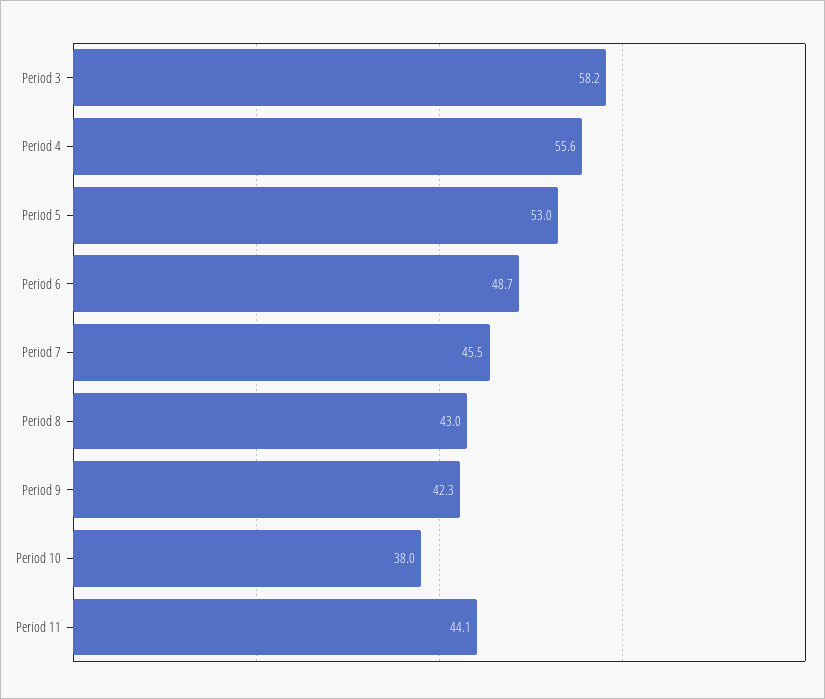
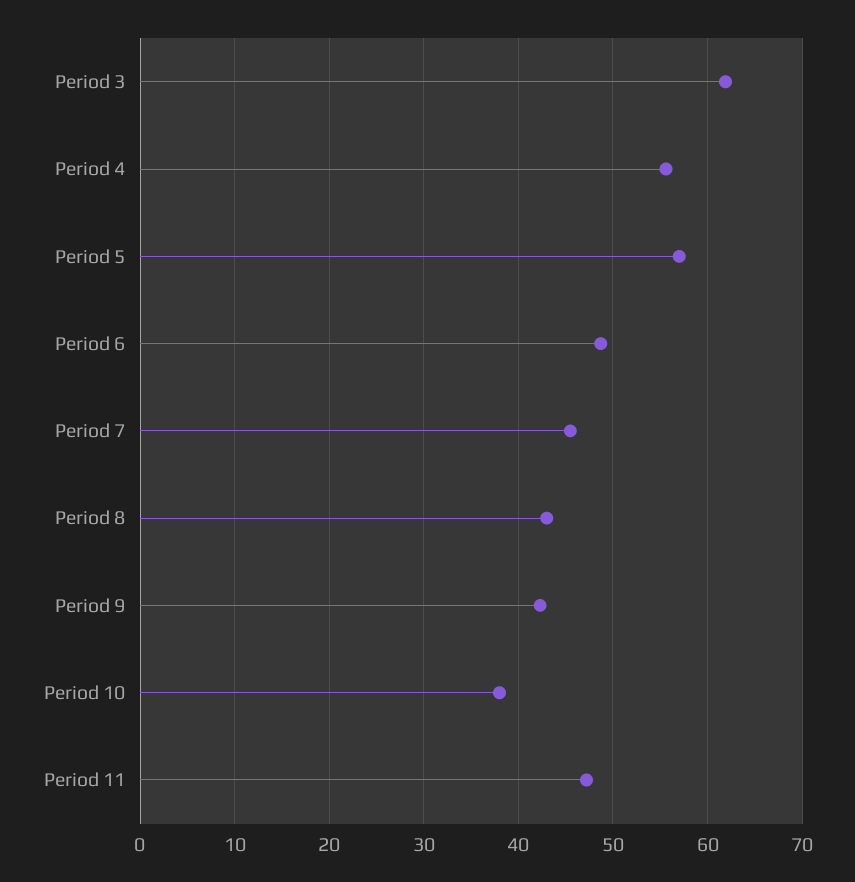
Period 3: 58.2 -> 62
Period 5: 53 -> 57
Period 11: 44.1 -> 47

